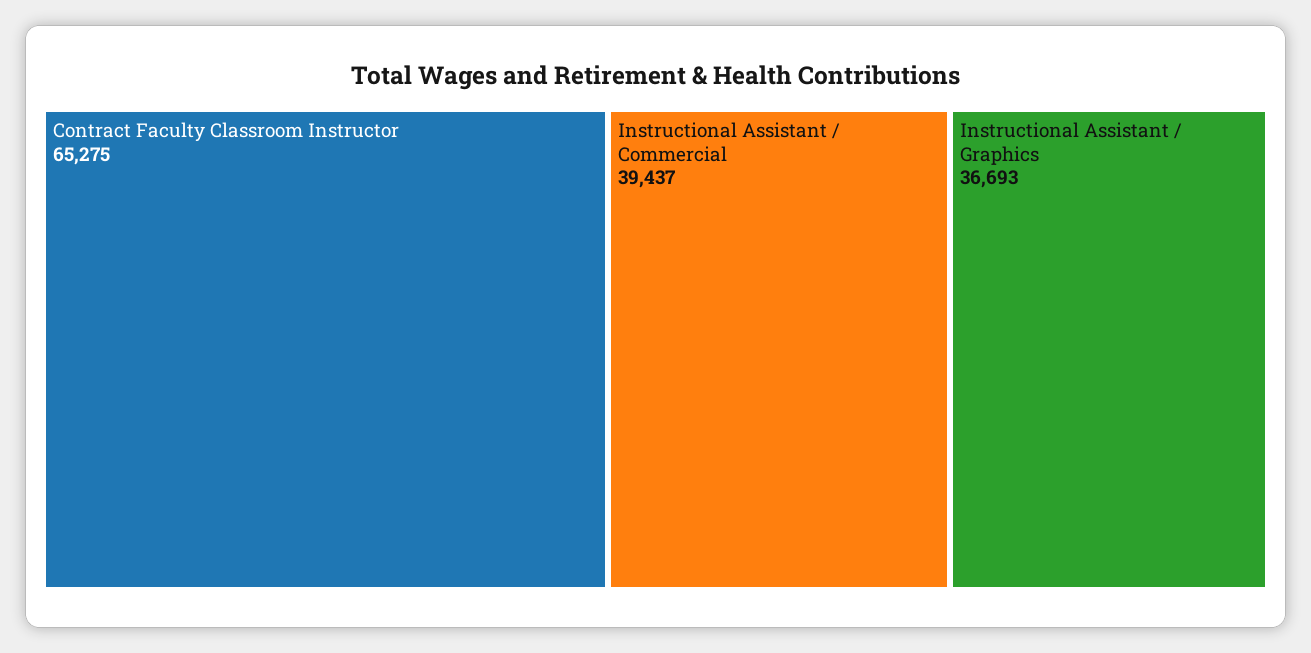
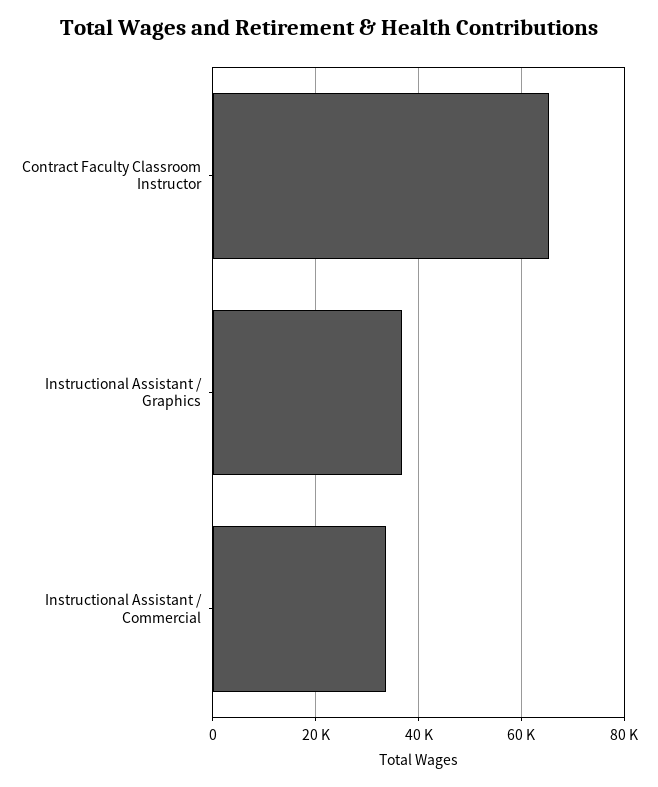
Instructional Assistant / Commercial: 39437 -> 34000

